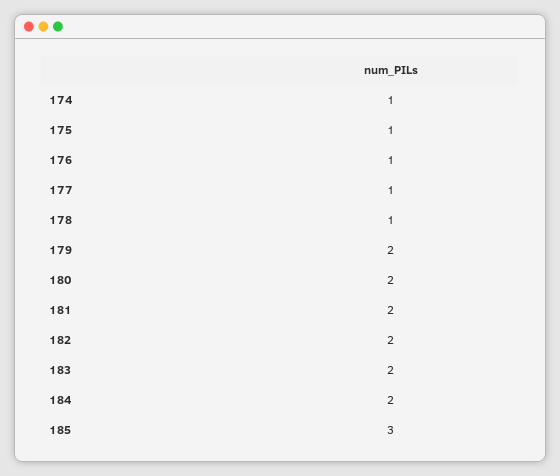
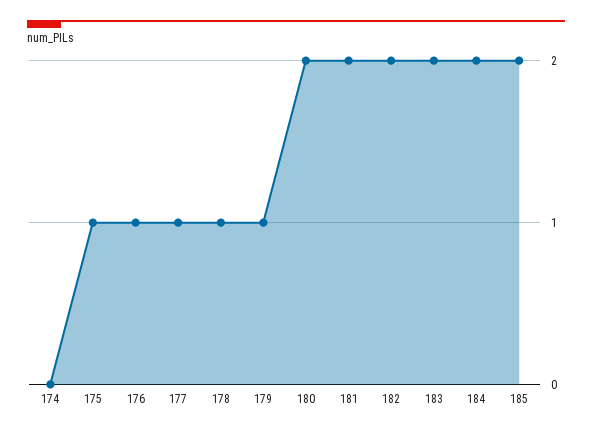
174: 1 -> 0
179: 2 -> 1
185: 3 -> 2

